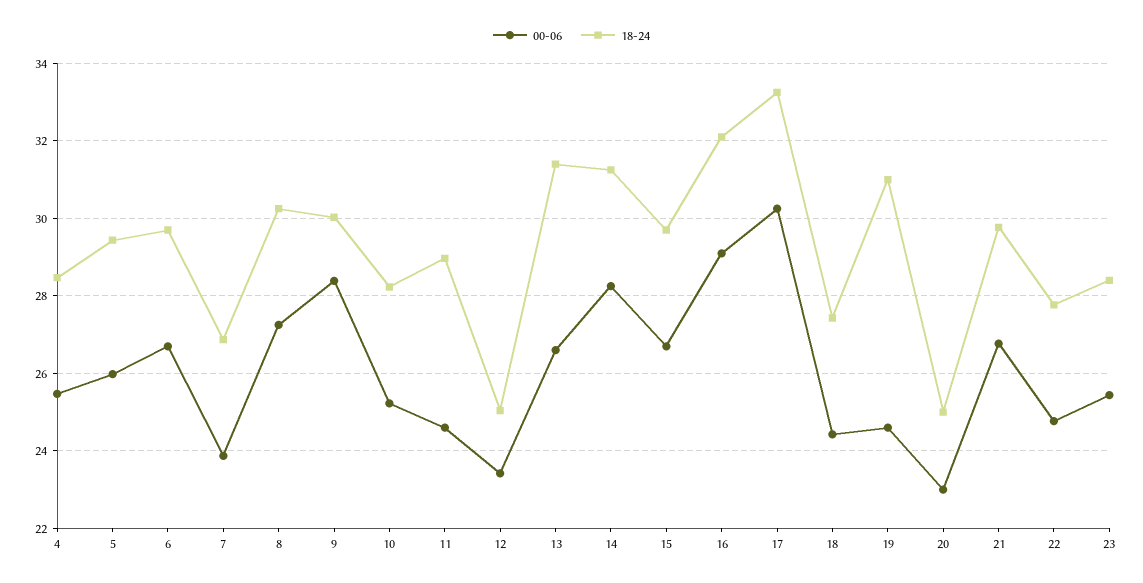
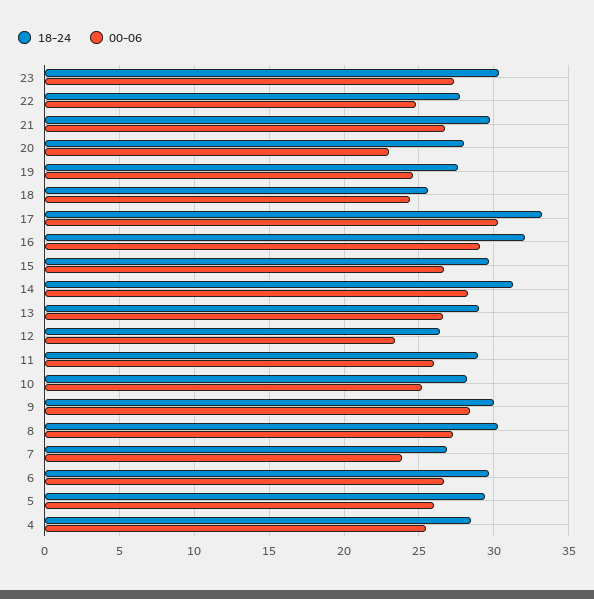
00-06, 11: 24.6 -> 26
18-24, 12: 25 -> 26.5
18-24, 13: 31.4 -> 29
18-24, 18: 27.4 -> 25.5
18-24, 19: 31 -> 27.5
18-24, 20: 25 -> 28
00-06, 23: 25.4 -> 27.5
18-24, 23: 28.4 -> 30.5

